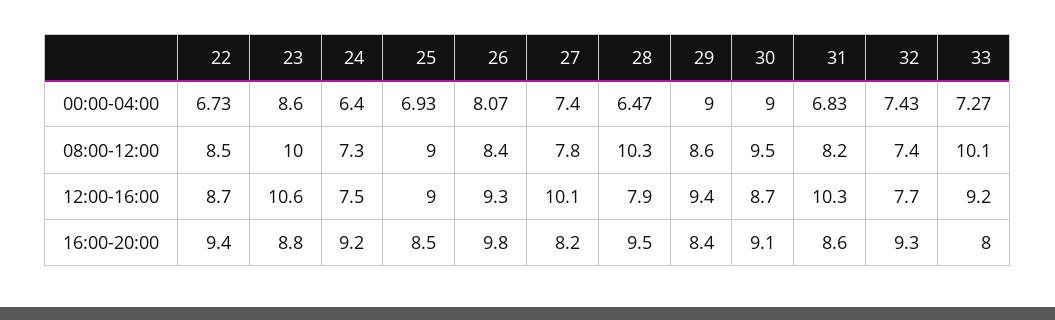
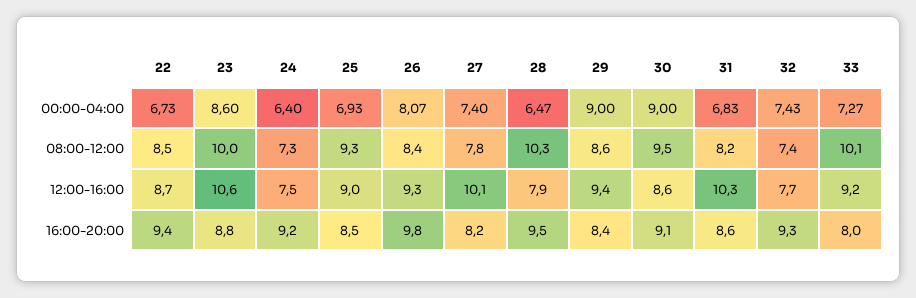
25, 08:00-12:00: 9 -> 9.3
30, 12:00-16:00: 8.7 -> 8.6

